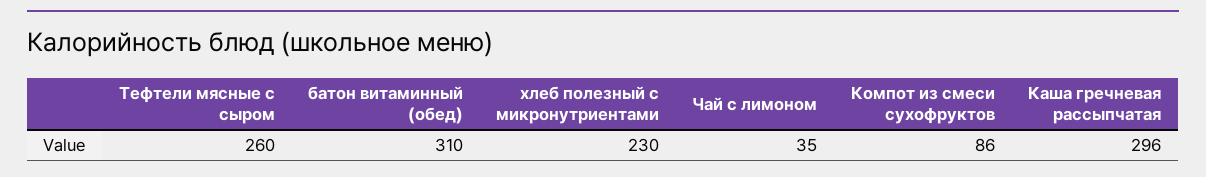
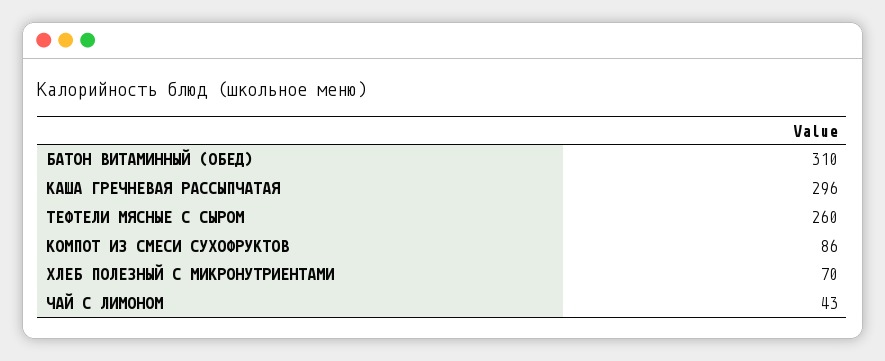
хлеб полезный с микронутриентами: 230 -> 70
Чай с лимоном: 35 -> 43

